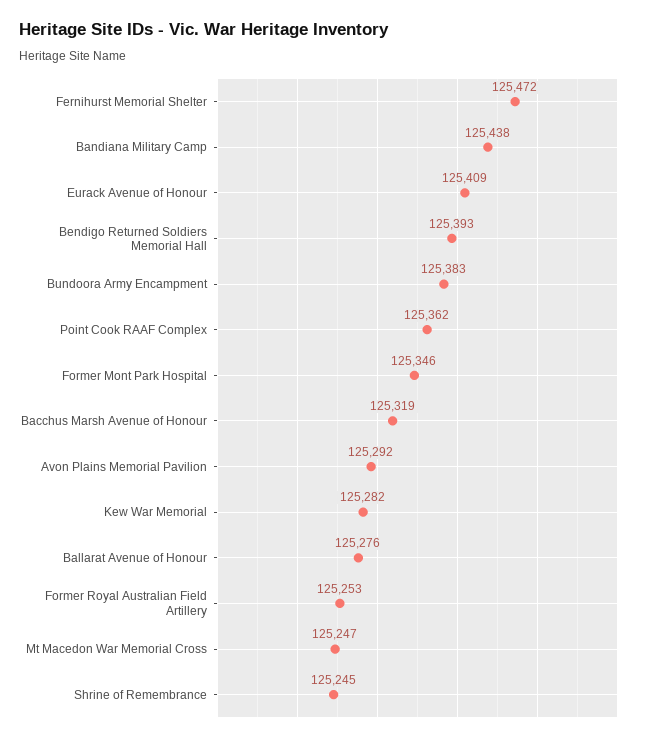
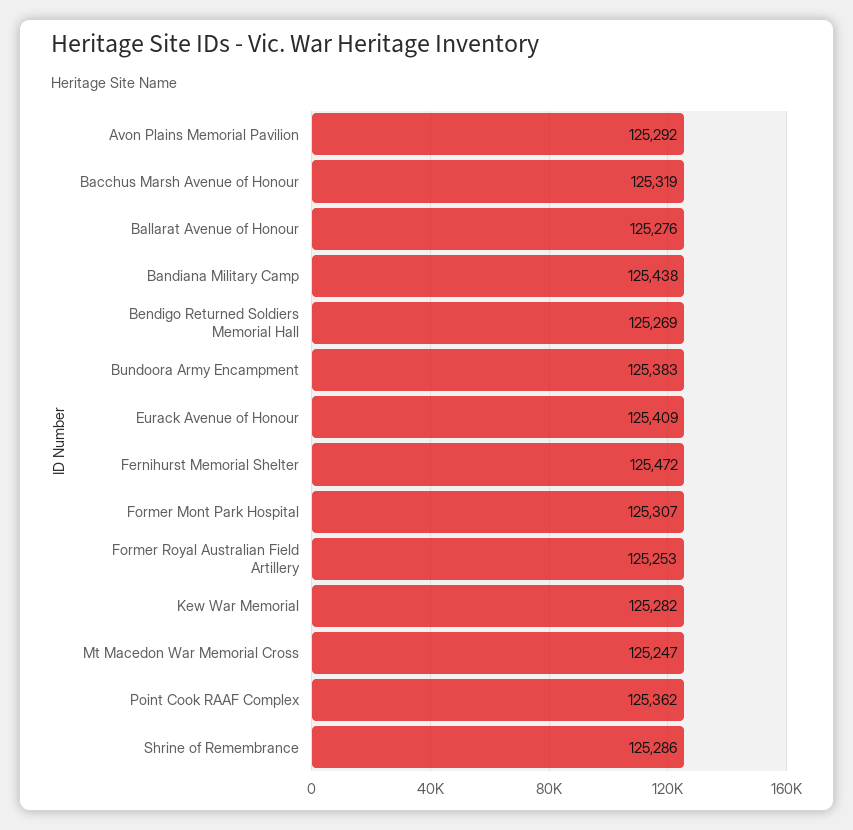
Bendigo Returned Soldiers Memorial Hall: 125393 -> 125269
Former Mont Park Hospital: 125346 -> 125307
Shrine of Remembrance: 125245 -> 125286

